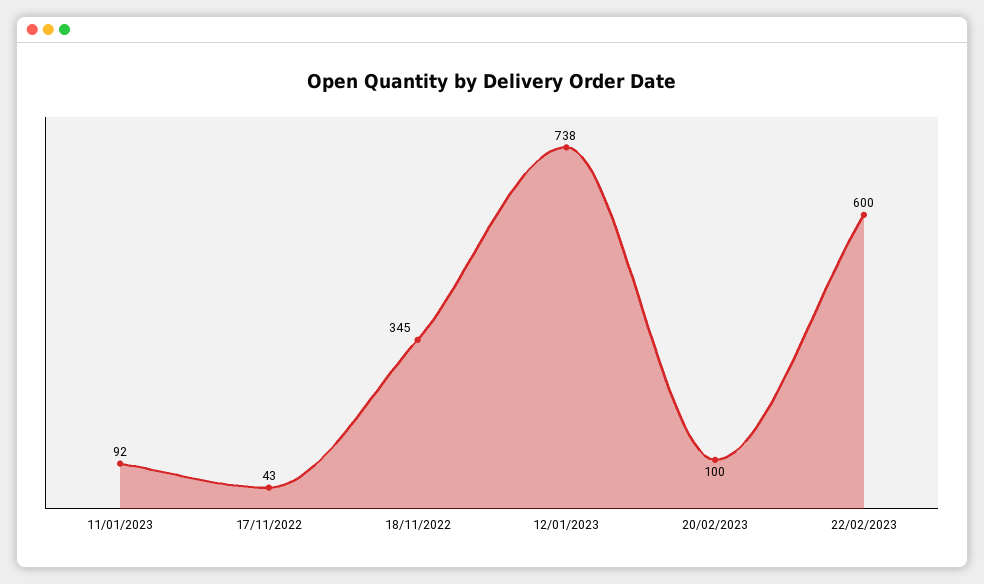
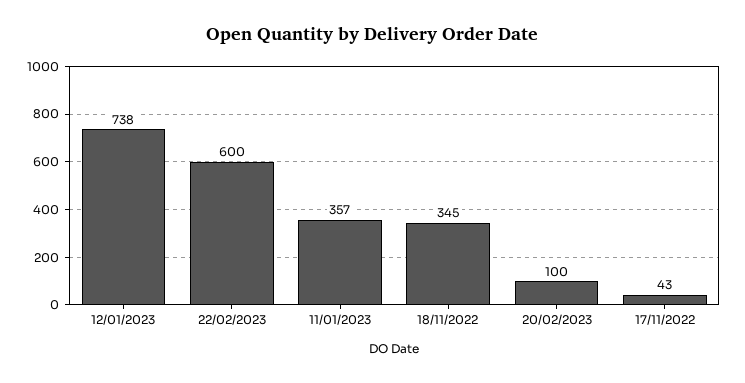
11/01/2023: 92 -> 357

